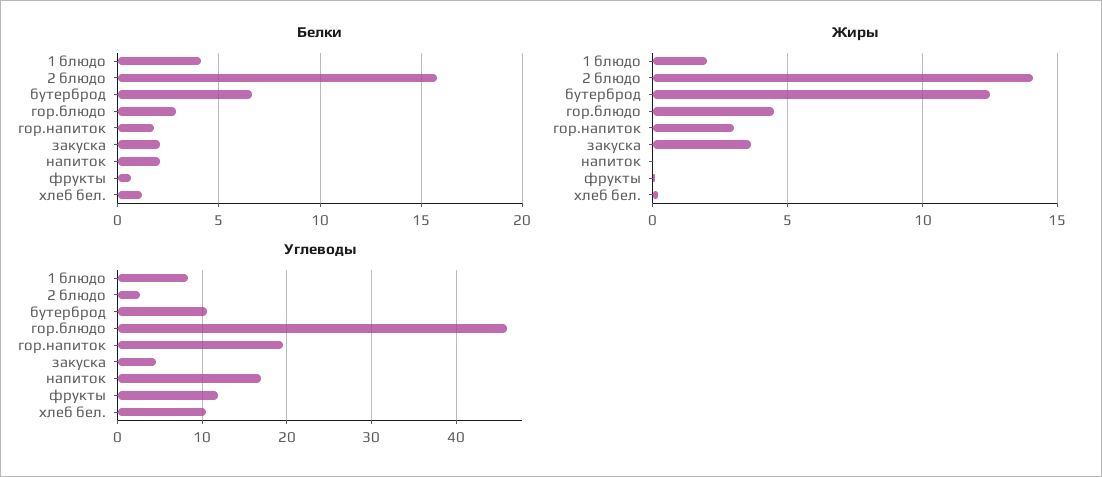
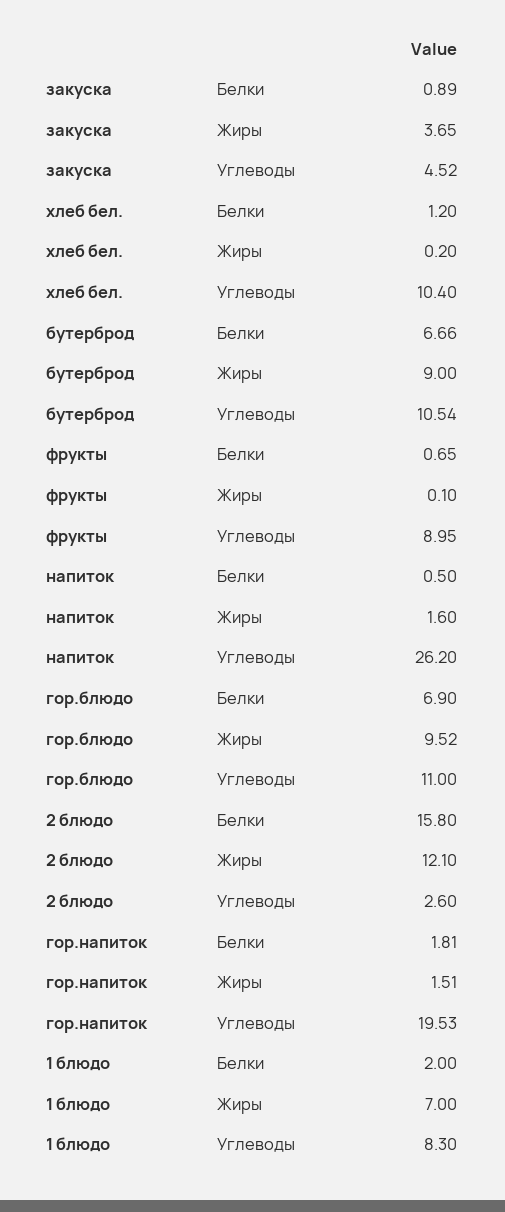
Белки, 1 блюдо: 4 -> 2
Белки, гор.блюдо: 3 -> 6.9
Белки, закуска: 2 -> 0.89
Белки, напиток: 2 -> 0.5
Жиры, 1 блюдо: 2 -> 7
Жиры, 2 блюдо: 14 -> 12.1
Жиры, бутерброд: 12.5 -> 9
Жиры, гор.блюдо: 4.5 -> 9.52
Жиры, гор.напиток: 3 -> 1.51
Жиры, напиток: 0 -> 1.6
Углеводы, гор.блюдо: 46 -> 11
Углеводы, напиток: 17 -> 26.2
Углеводы, фрукты: 12 -> 8.95

